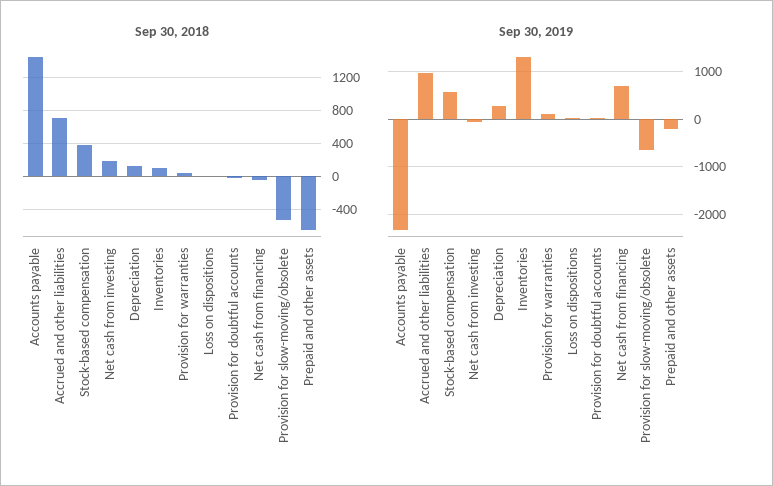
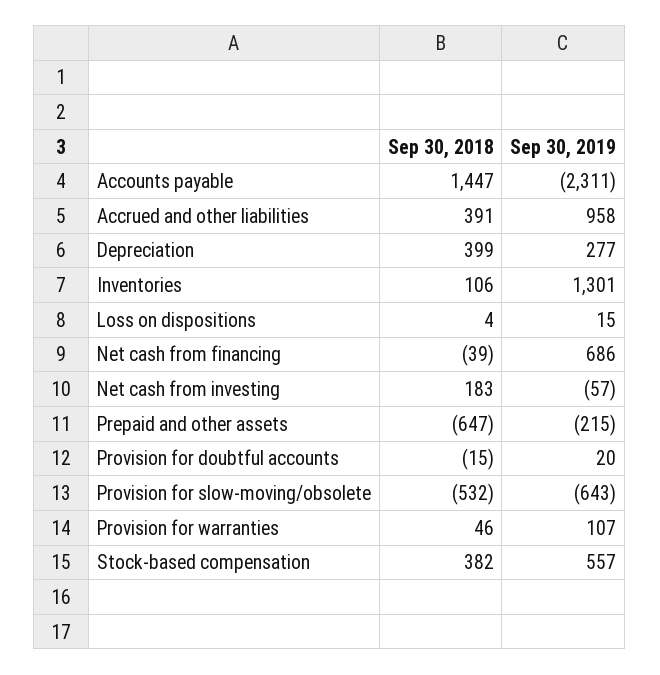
Sep 30, 2018, Accrued and other liabilities: 700 -> 391
Sep 30, 2018, Depreciation: 100 -> 399

